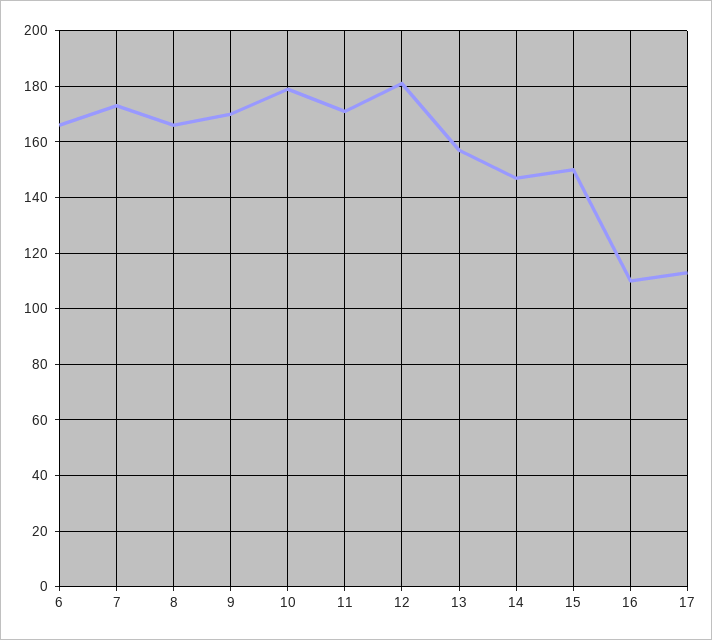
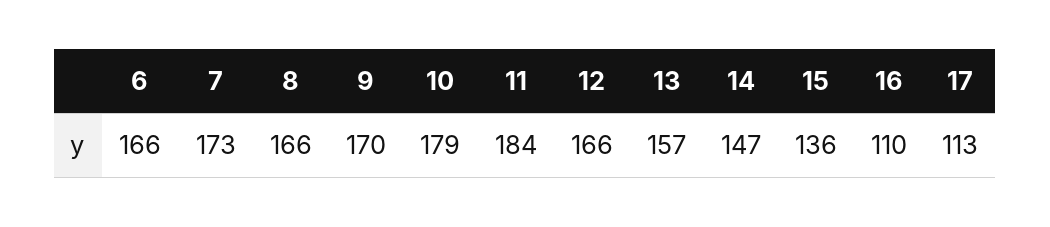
11: 170 -> 184
12: 180 -> 166
15: 150 -> 136

